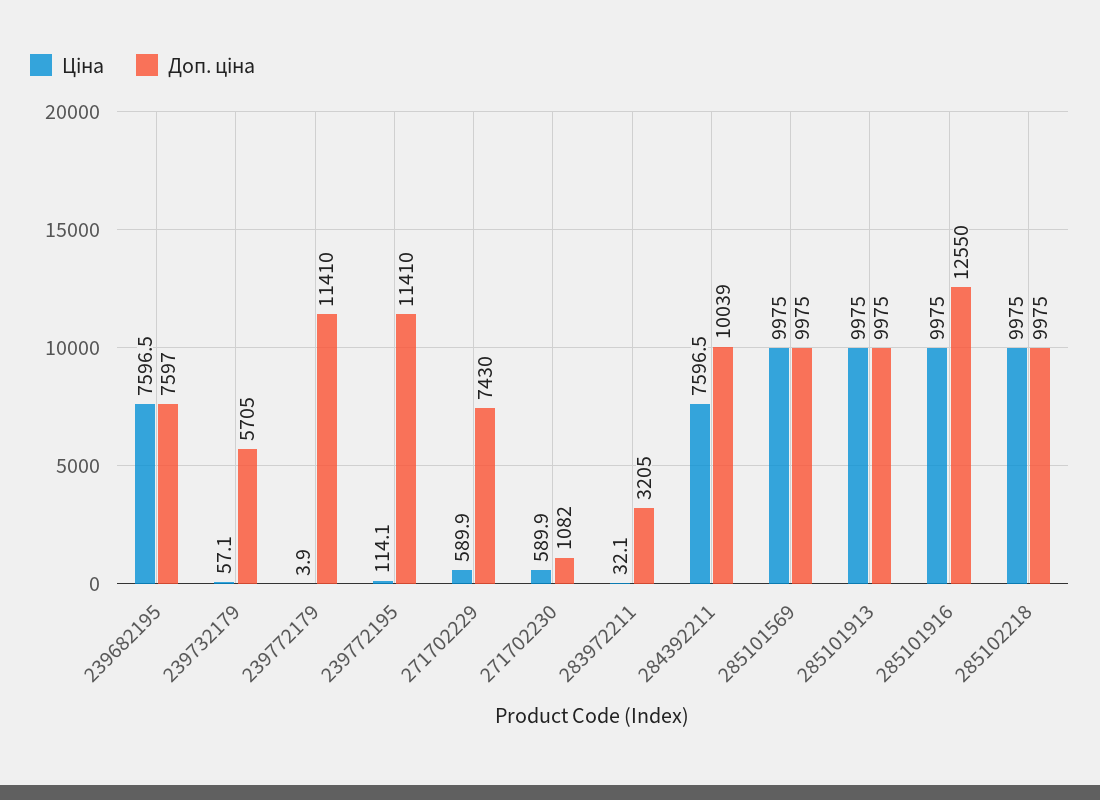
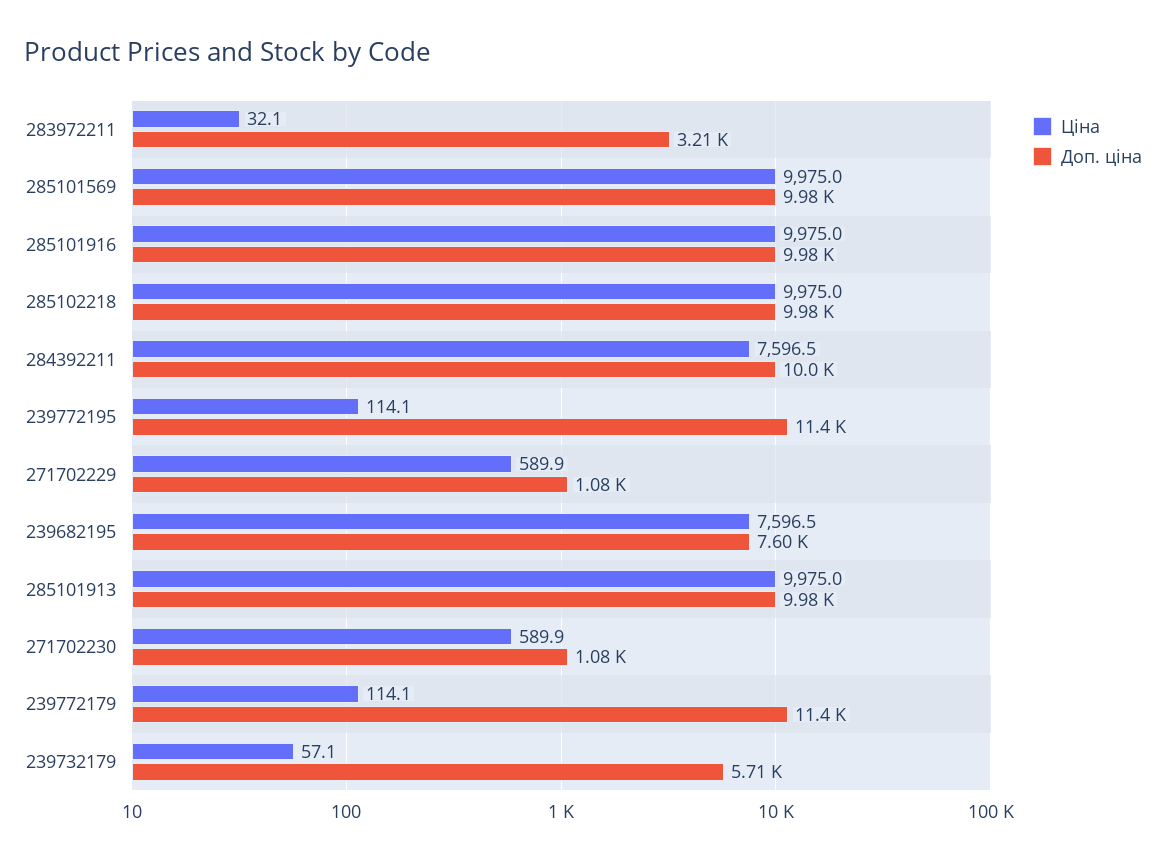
Ціна, 239772179: 3.9 -> 114.1
Доп. ціна, 271702229: 7430 -> 1080
Доп. ціна, 285101916: 12550 -> 9980

